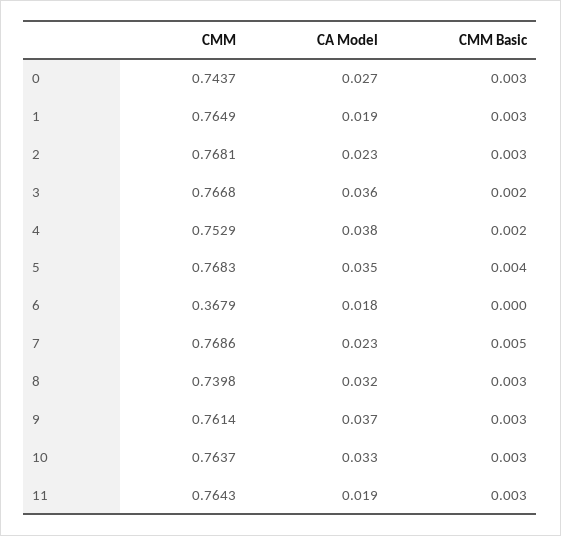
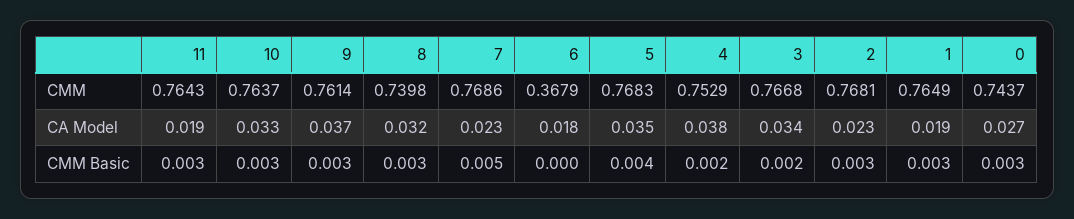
CA Model, 3: 0.036 -> 0.034

